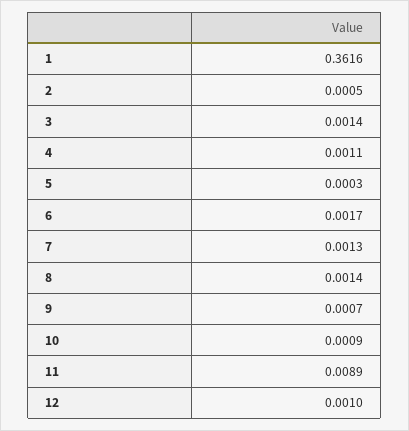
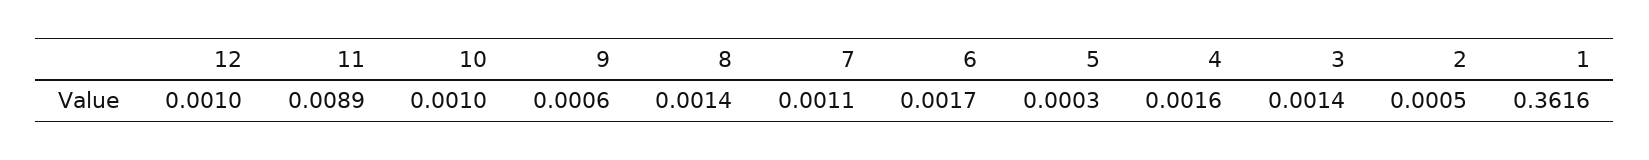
4: 0.0011 -> 0.0016
7: 0.0013 -> 0.0011
9: 0.0007 -> 0.0006
10: 0.0009 -> 0.001

